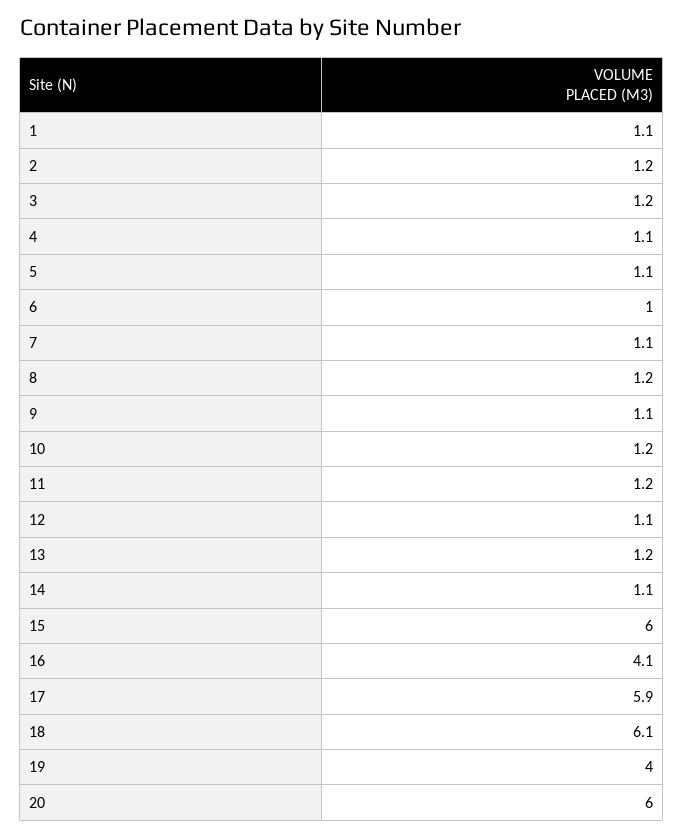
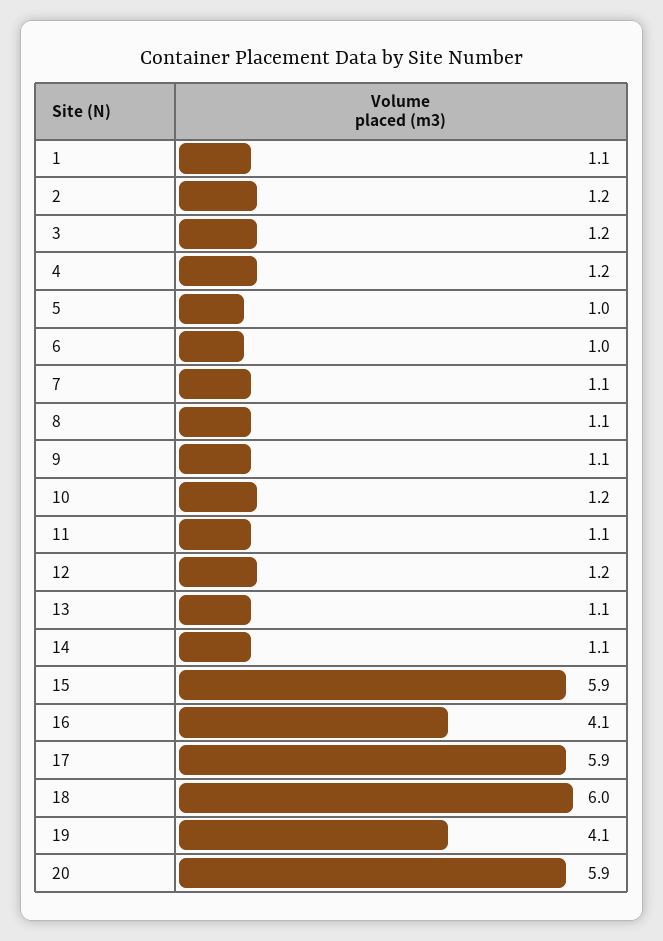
4: 1.1 -> 1.2
5: 1.1 -> 1
8: 1.2 -> 1.1
11: 1.2 -> 1.1
12: 1.1 -> 1.2
13: 1.2 -> 1.1
15: 6 -> 5.9
18: 6.1 -> 6
19: 4 -> 4.1
20: 6 -> 5.9

